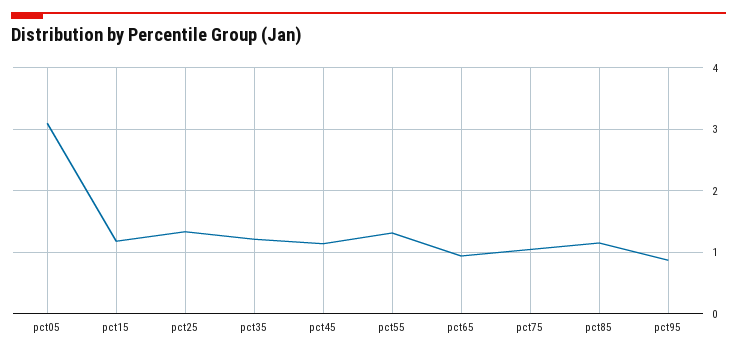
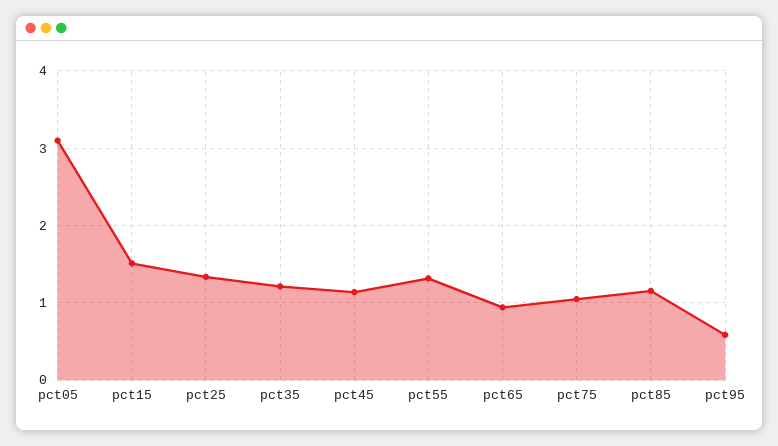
pct15: 1.2 -> 1.5
pct95: 0.9 -> 0.6

